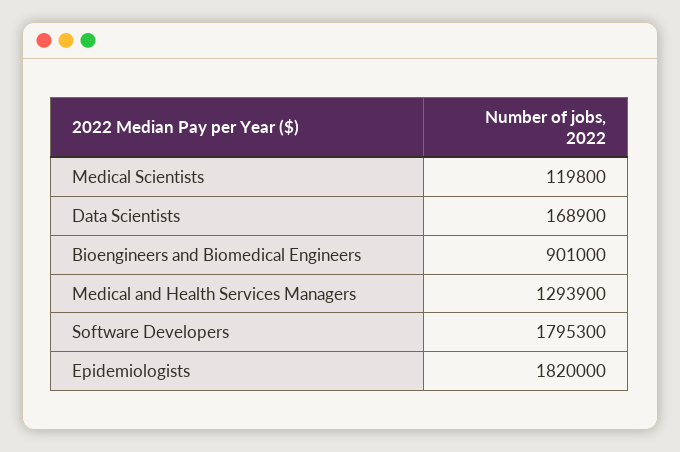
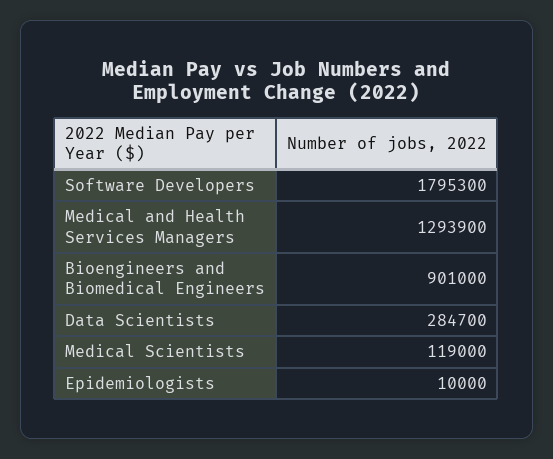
Medical Scientists: 119800 -> 119000
Data Scientists: 168900 -> 284700
Epidemiologists: 1820000 -> 10000

